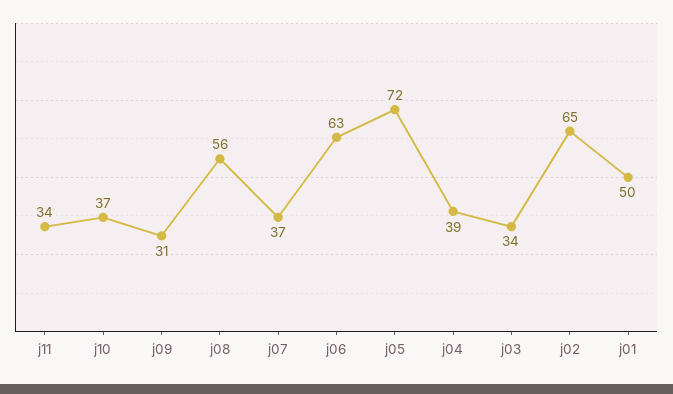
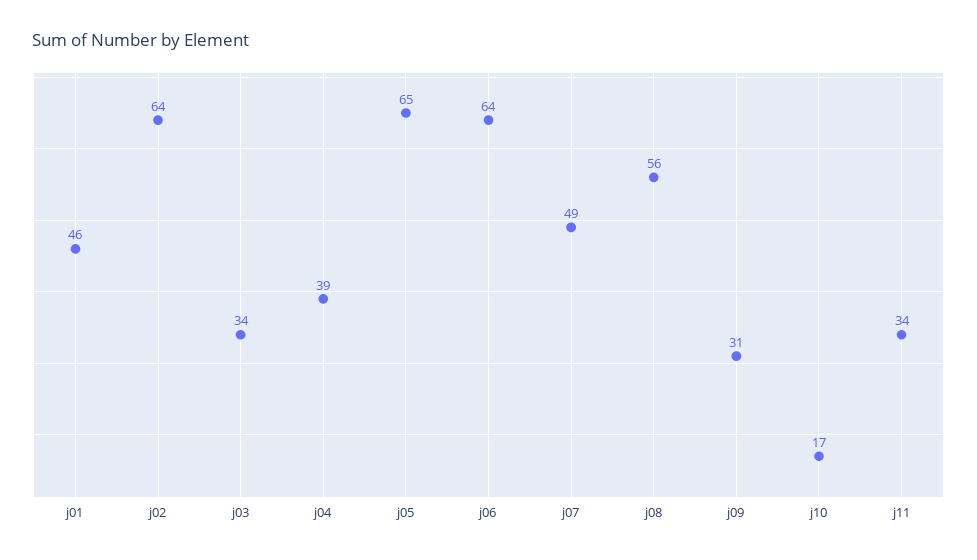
j10: 37 -> 17
j07: 37 -> 49
j06: 63 -> 64
j05: 72 -> 65
j02: 65 -> 64
j01: 50 -> 46

